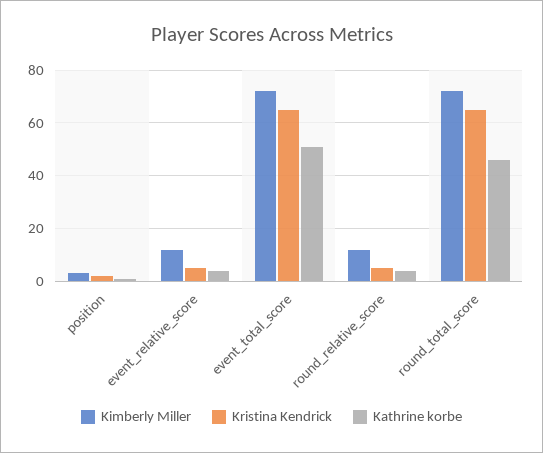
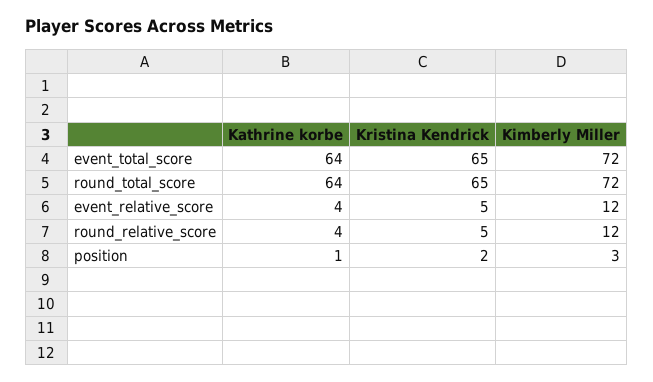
Kathrine korbe, event_total_score: 50 -> 64
Kathrine korbe, round_total_score: 45 -> 64

